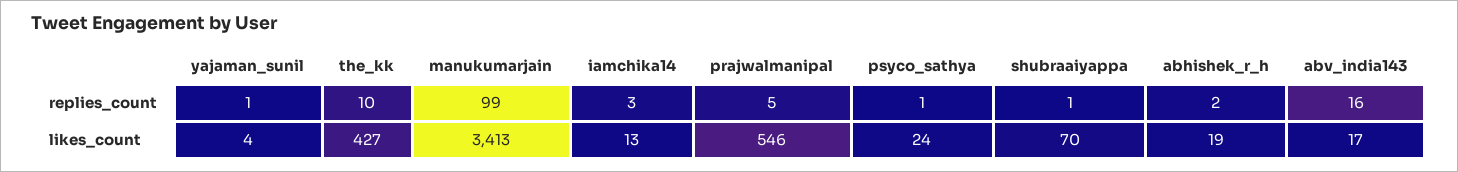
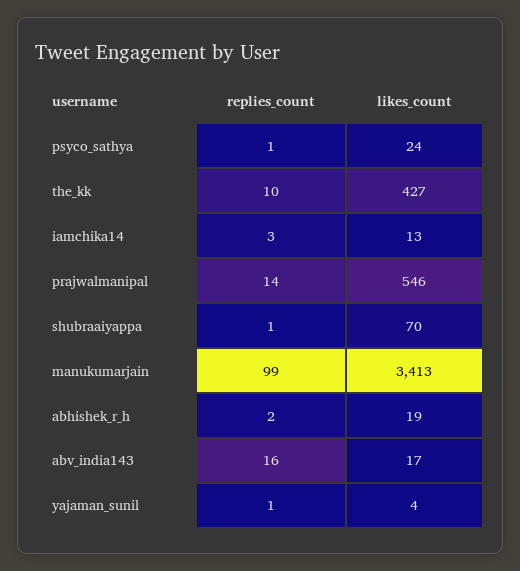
prajwalmanipal, replies_count: 5 -> 14

